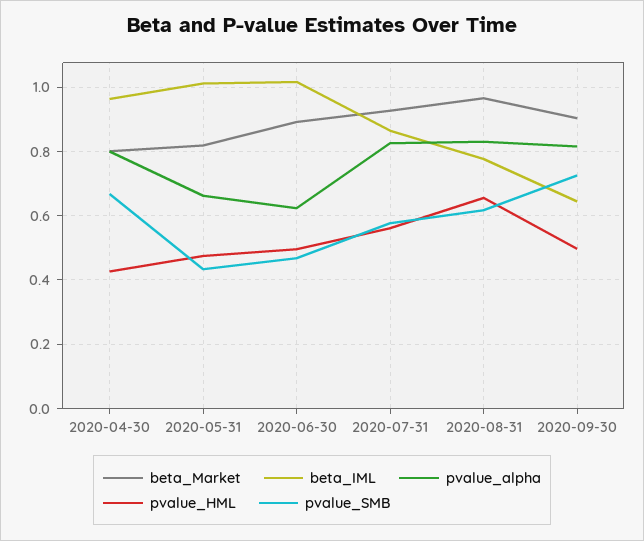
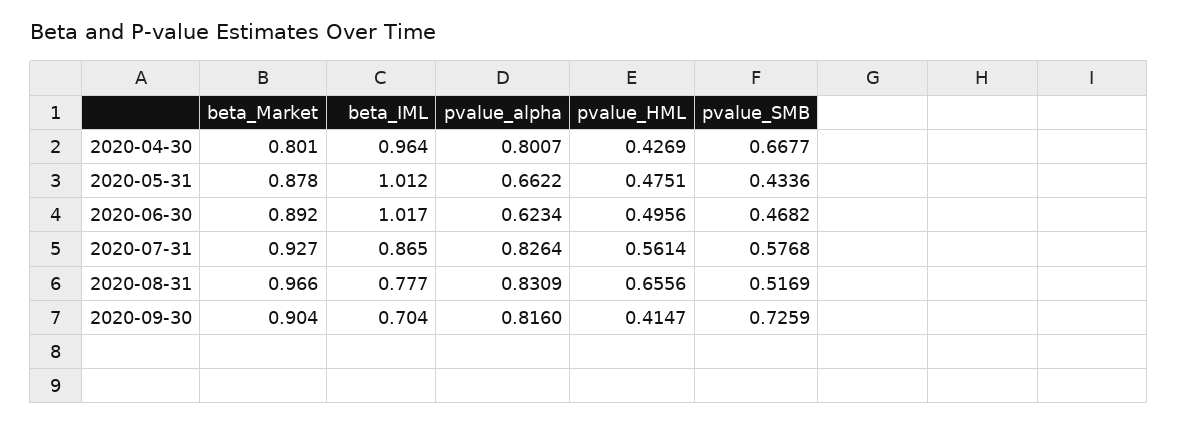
beta_Market, 2020-05-31: 0.82 -> 0.878
pvalue_SMB, 2020-08-31: 0.62 -> 0.5169
beta_IML, 2020-09-30: 0.64 -> 0.704
pvalue_HML, 2020-09-30: 0.5 -> 0.4147

